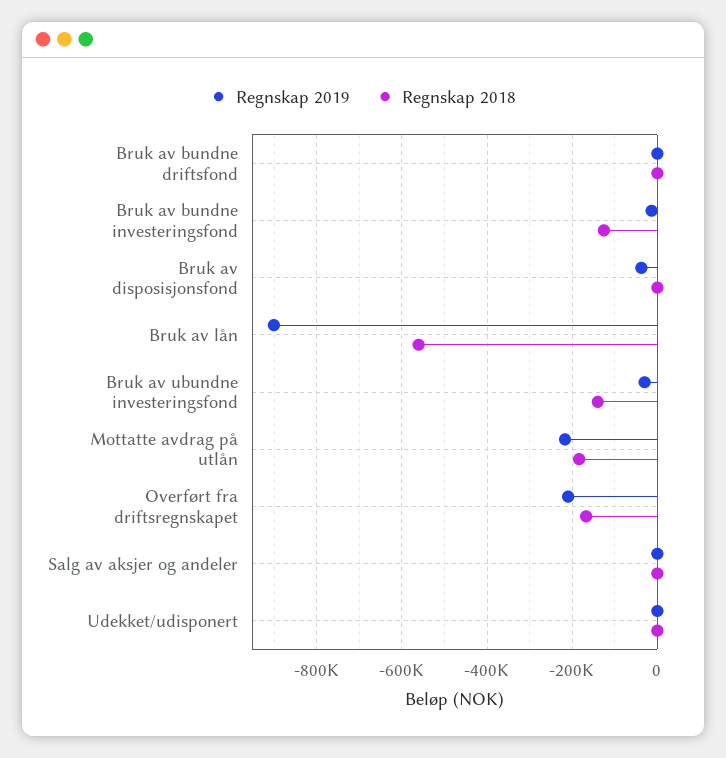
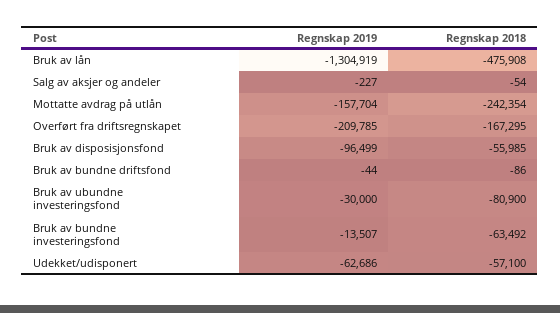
Regnskap 2018, Bruk av bundne investeringsfond: -120000 -> -63492
Regnskap 2019, Bruk av disposisjonsfond: -40000 -> -96499
Regnskap 2018, Bruk av disposisjonsfond: 0 -> -55985
Regnskap 2019, Bruk av lån: -900000 -> -1304919
Regnskap 2018, Bruk av lån: -560000 -> -475908
Regnskap 2018, Bruk av ubundne investeringsfond: -140000 -> -80900
Regnskap 2019, Mottatte avdrag på utlån: -220000 -> -157704
Regnskap 2018, Mottatte avdrag på utlån: -180000 -> -242354
Regnskap 2019, Udekket/udisponert: 0 -> -62686
Regnskap 2018, Udekket/udisponert: 0 -> -57100

